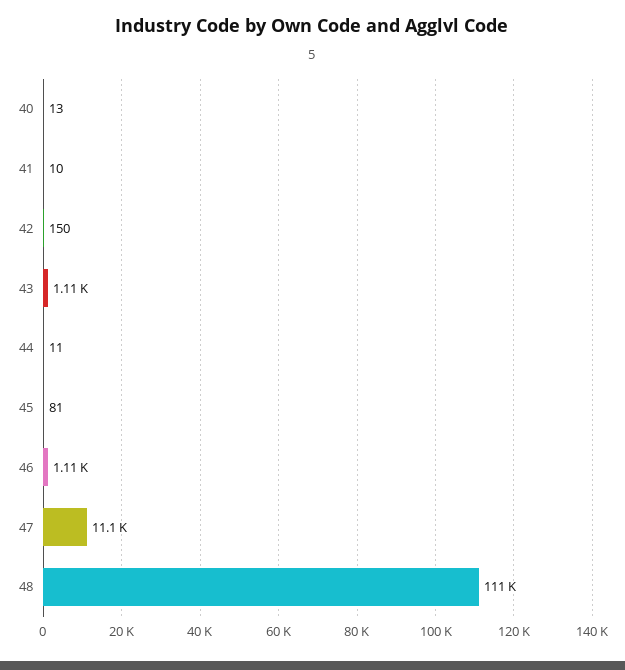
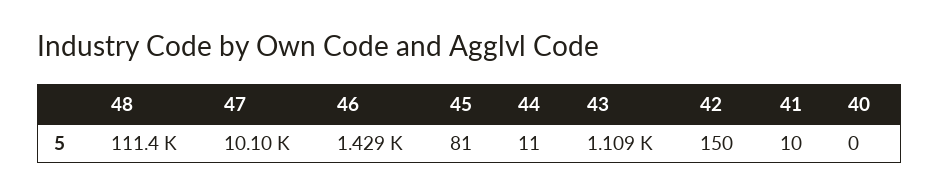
40: 13 -> 0
46: 1110 -> 1429
47: 11100 -> 10100

